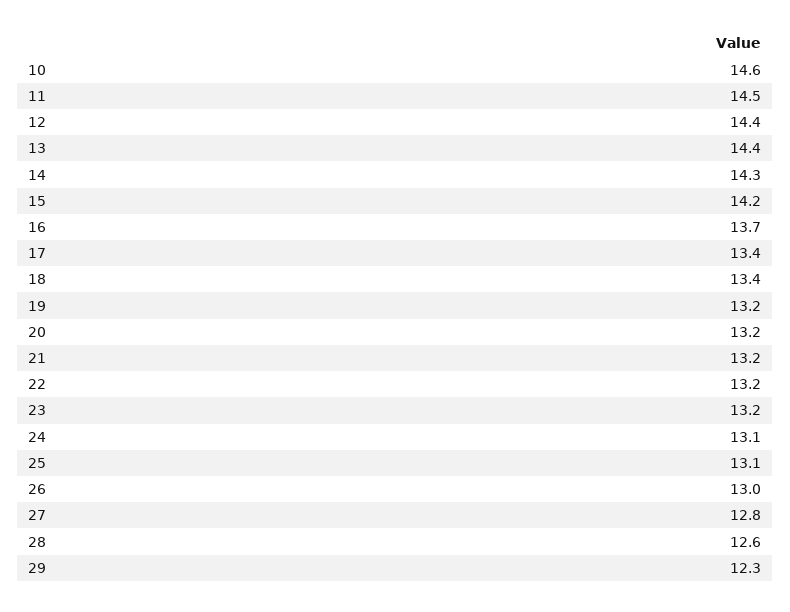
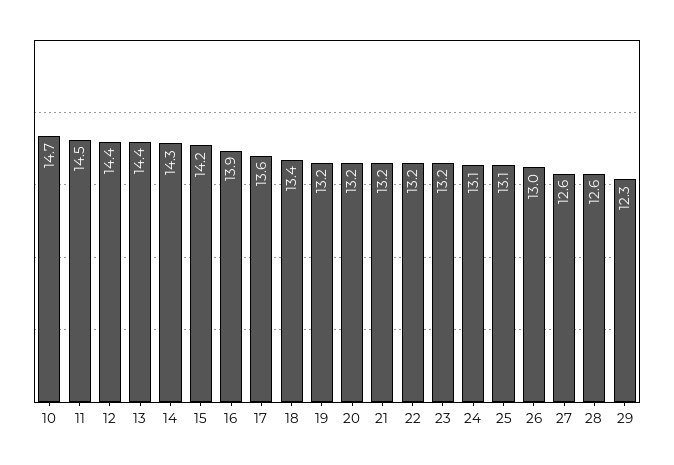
10: 14.6 -> 14.7
16: 13.7 -> 13.9
17: 13.4 -> 13.6
27: 12.8 -> 12.6

